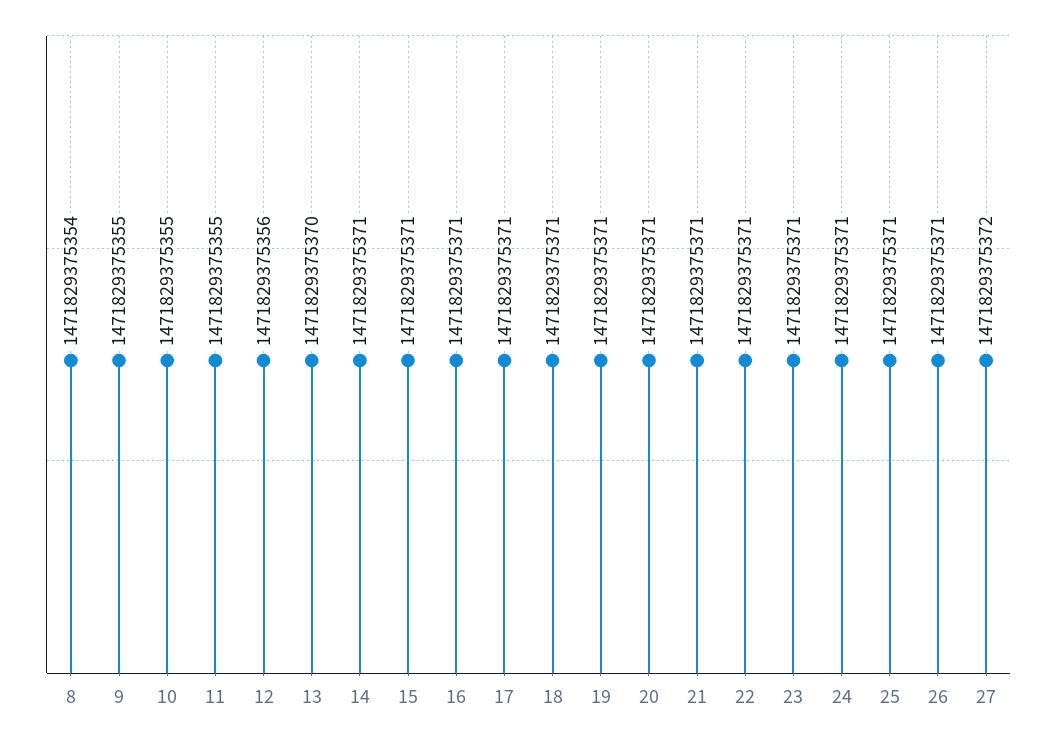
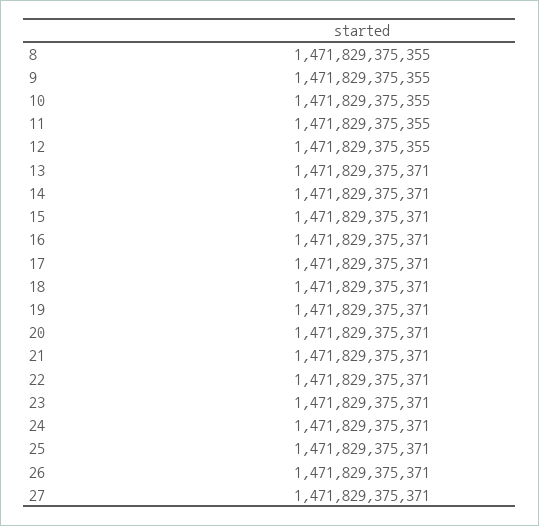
8: 1471829375354 -> 1471829375355
12: 1471829375356 -> 1471829375355
13: 1471829375370 -> 1471829375371
27: 1471829375372 -> 1471829375371

